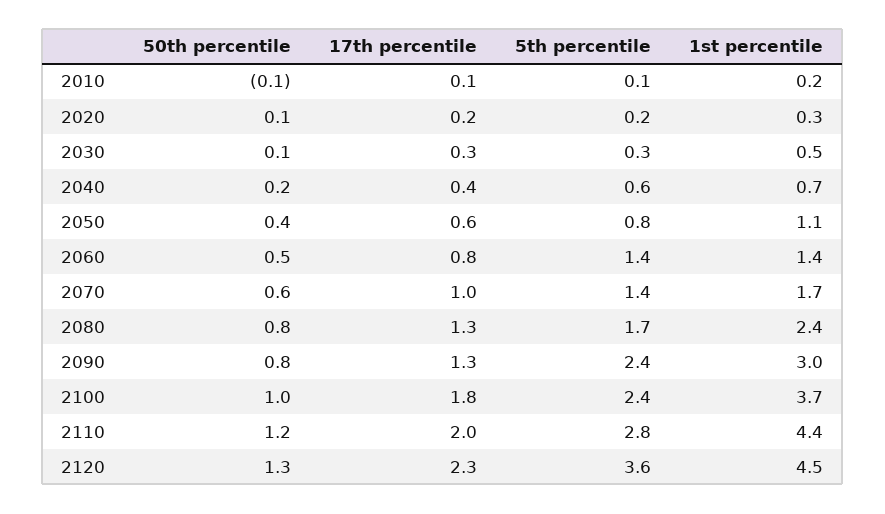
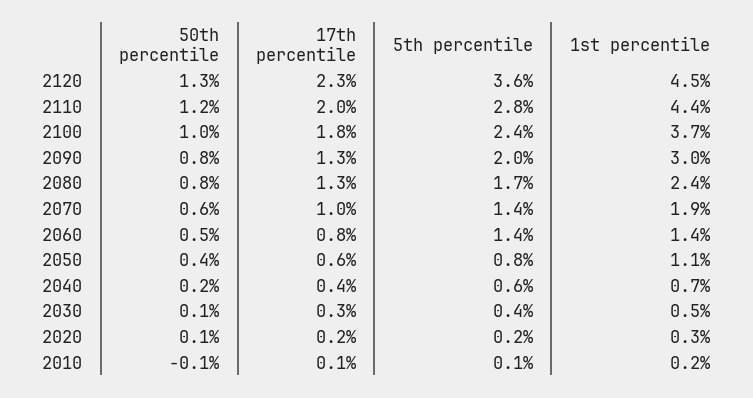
5th percentile, 2030: 0.3 -> 0.4
1st percentile, 2070: 1.7 -> 1.9
5th percentile, 2090: 2.4 -> 2

